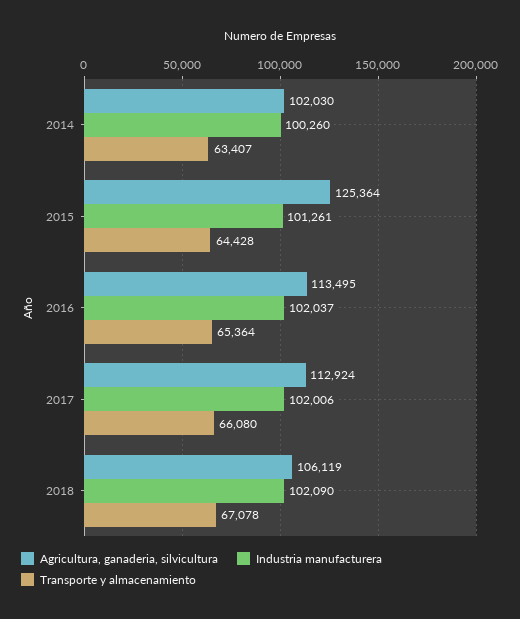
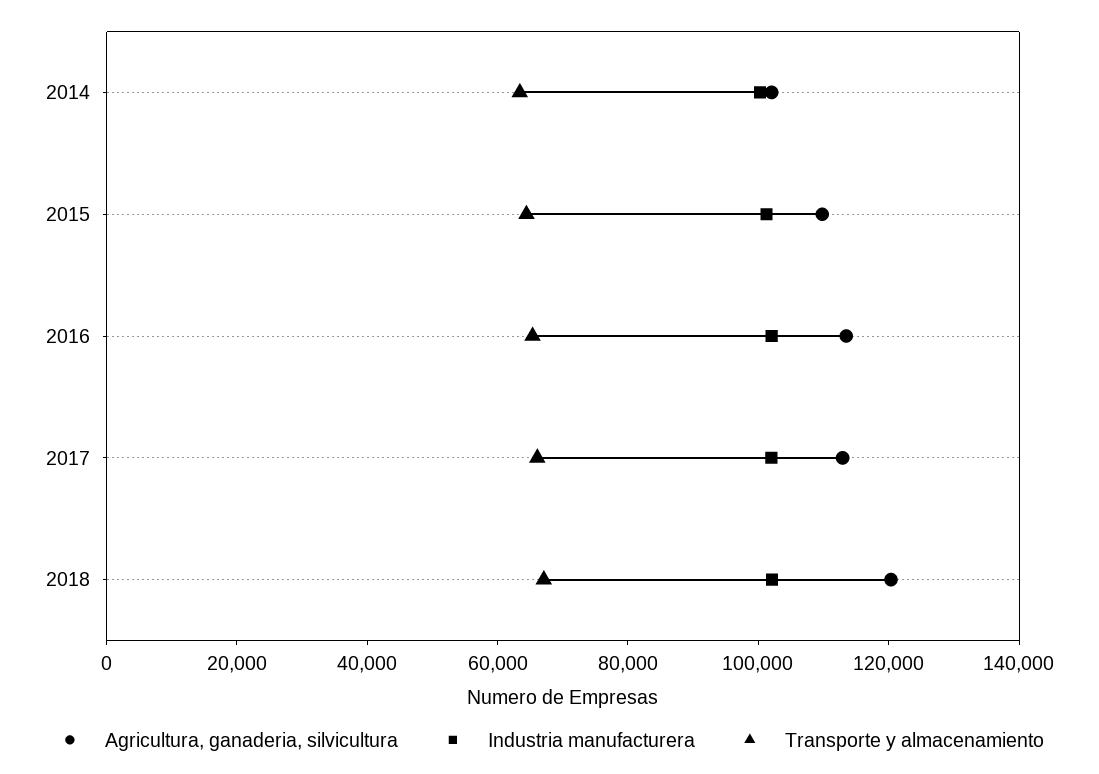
Agricultura, ganaderia, silvicultura, 2015: 125364 -> 110000
Agricultura, ganaderia, silvicultura, 2018: 106119 -> 120000

